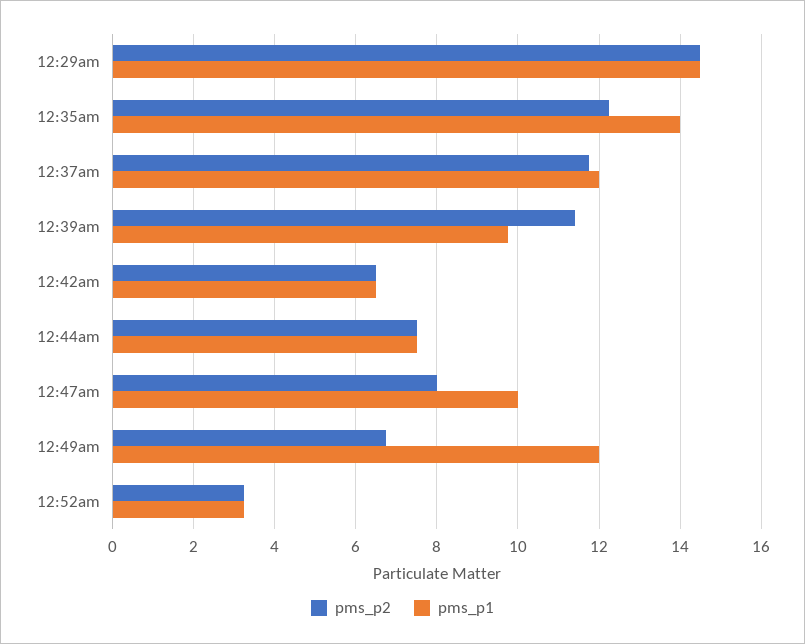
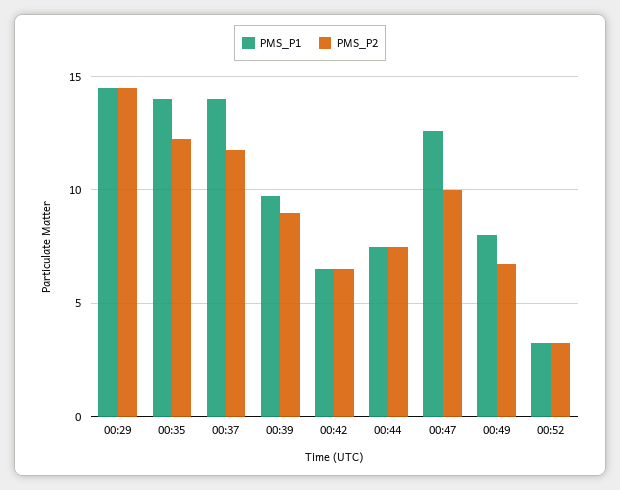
pms_p1, 12:37am: 12 -> 14
pms_p2, 12:39am: 11.4 -> 9
pms_p2, 12:47am: 8 -> 10
pms_p1, 12:47am: 10 -> 12.5
pms_p1, 12:49am: 12 -> 8

